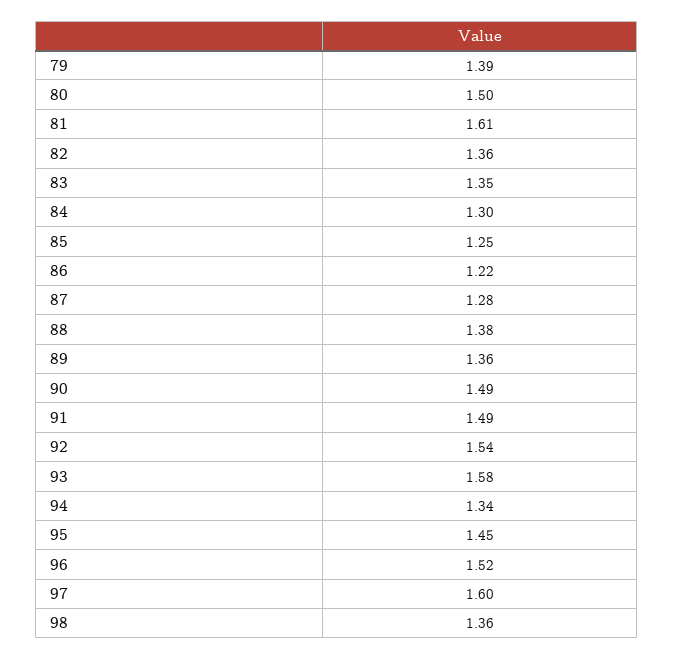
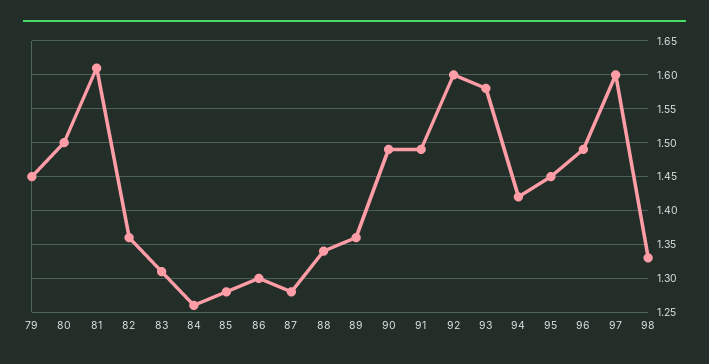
79: 1.39 -> 1.45
83: 1.35 -> 1.31
84: 1.3 -> 1.26
85: 1.25 -> 1.28
86: 1.22 -> 1.3
88: 1.38 -> 1.34
92: 1.54 -> 1.6
94: 1.34 -> 1.42
96: 1.52 -> 1.49
98: 1.36 -> 1.33

